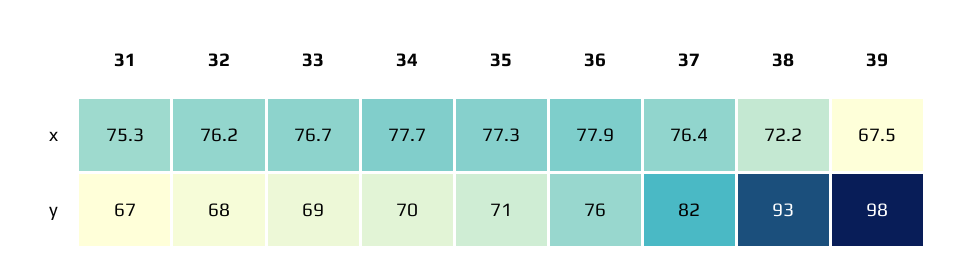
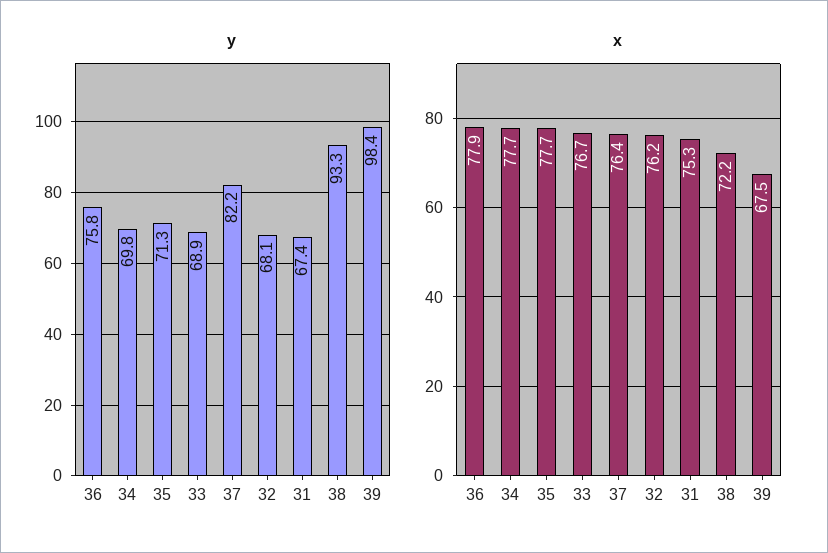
x, 35: 77.3 -> 77.7

